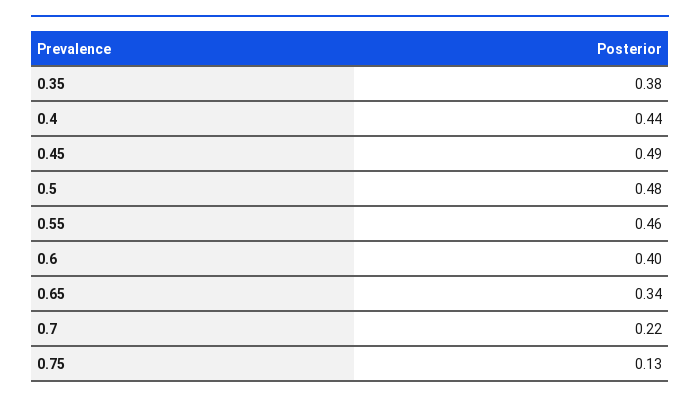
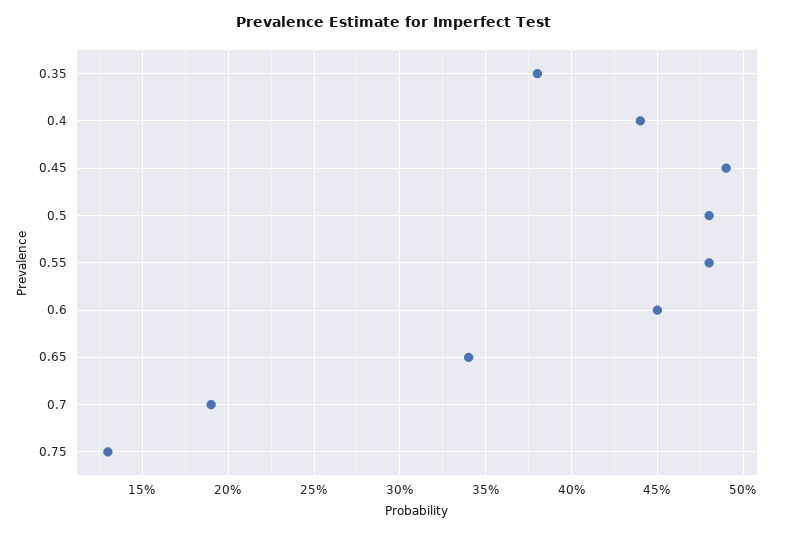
0.55: 0.46 -> 0.48
0.6: 0.4 -> 0.45
0.7: 0.22 -> 0.19

